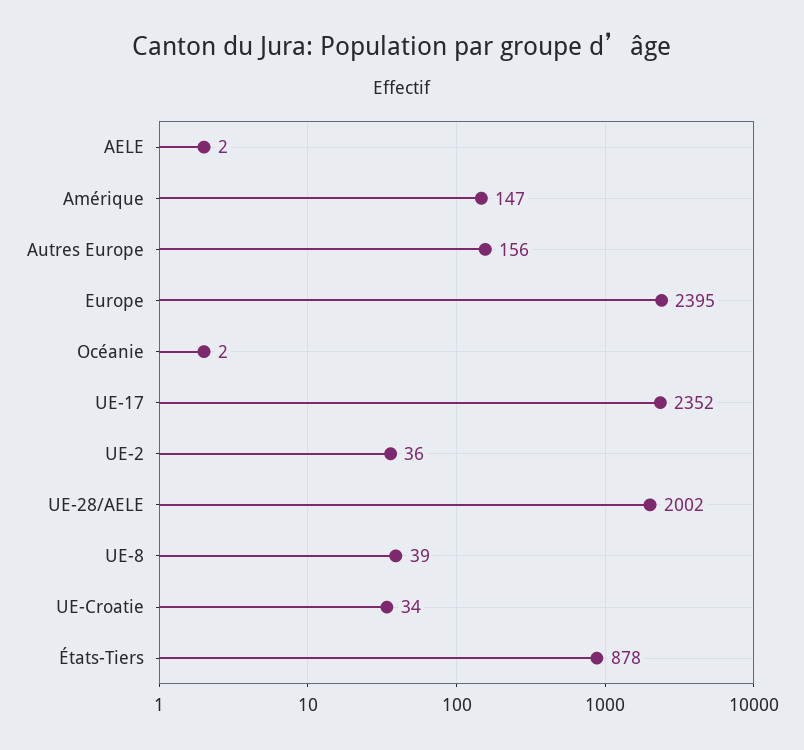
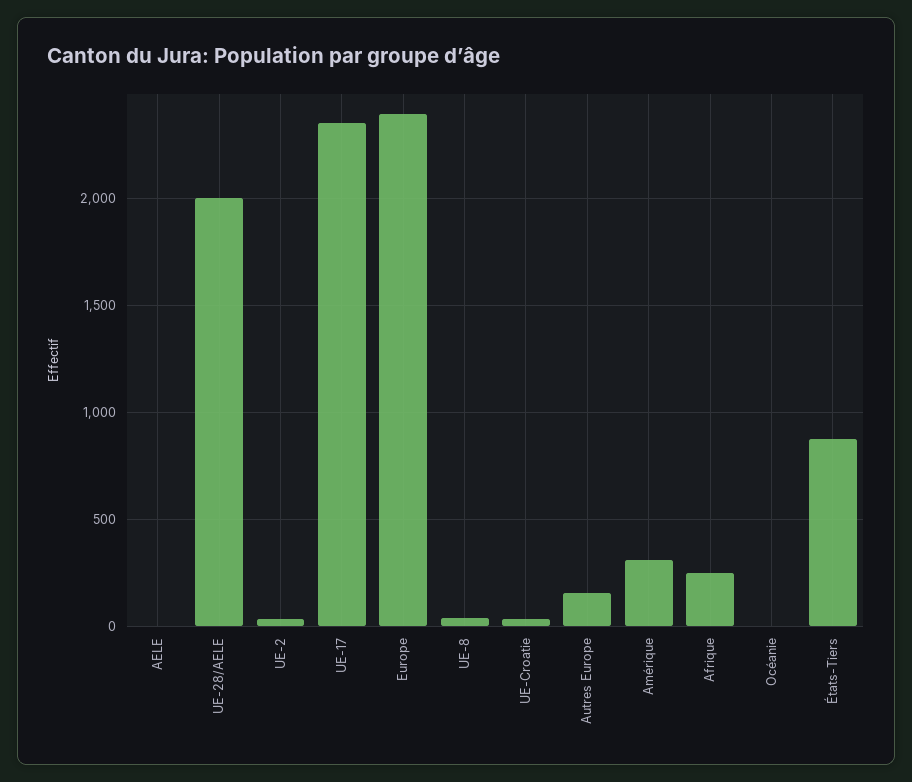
Amérique: 147 -> 300
Afrique: none -> 250

